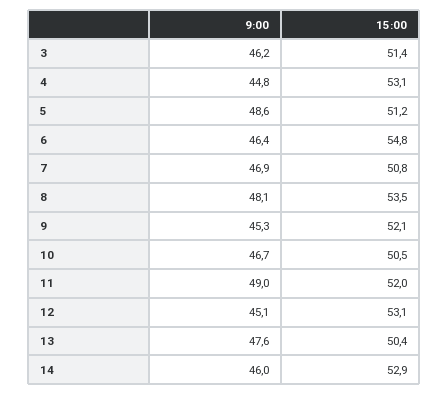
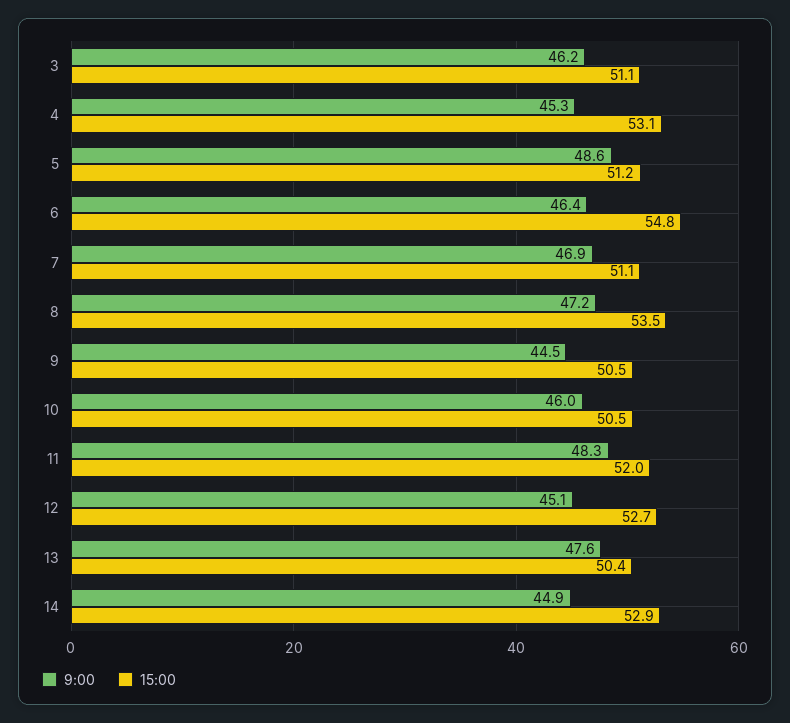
15:00, 3: 51.4 -> 51.1
9:00, 4: 44.8 -> 45.3
15:00, 7: 50.8 -> 51.1
9:00, 8: 48.1 -> 47.2
9:00, 9: 45.3 -> 44.5
15:00, 9: 52.1 -> 50.5
9:00, 10: 46.7 -> 46
9:00, 11: 49 -> 48.3
15:00, 12: 53.1 -> 52.7
9:00, 14: 46 -> 44.9

